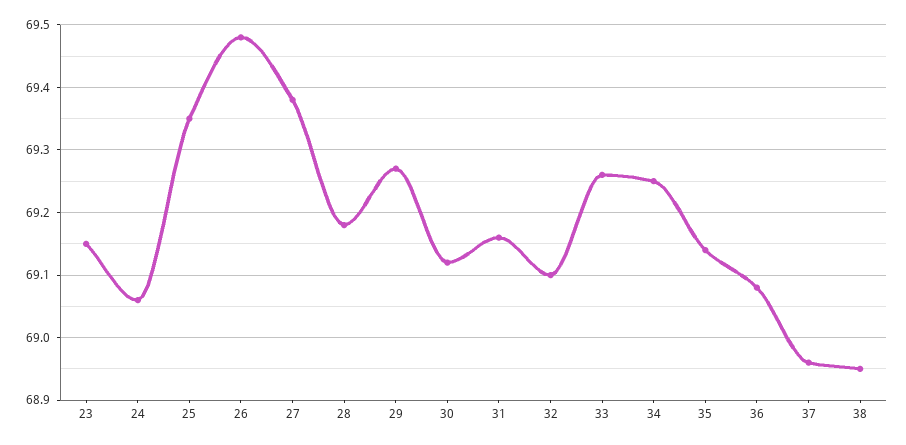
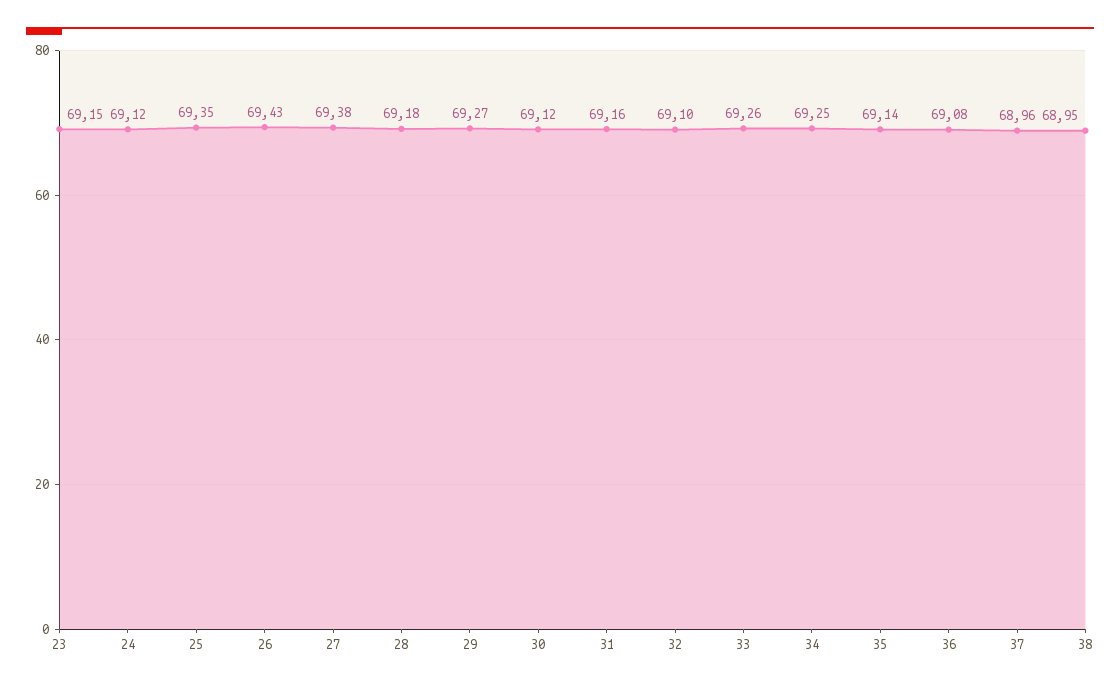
24: 69.06 -> 69.12
26: 69.48 -> 69.43

